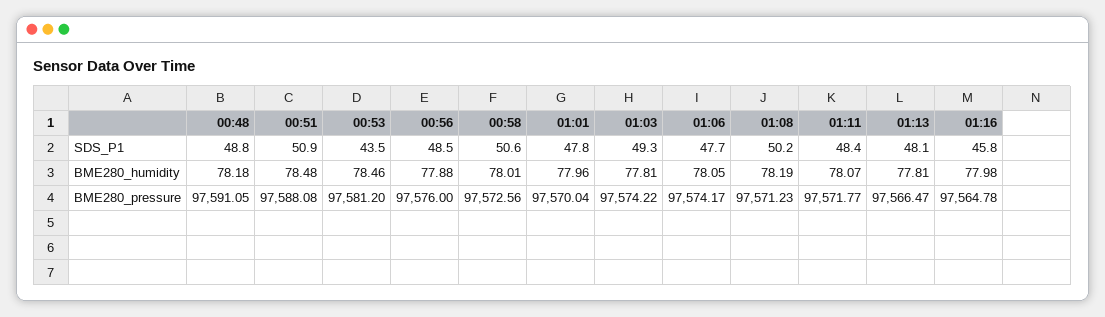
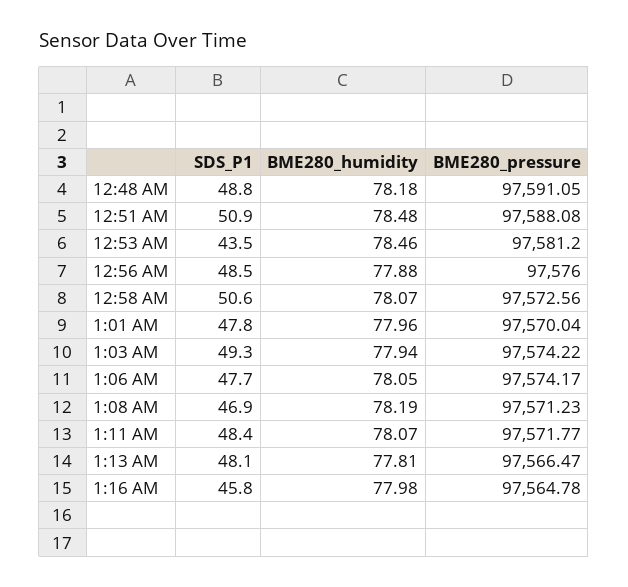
01:08, SDS_P1: 50.2 -> 46.9
00:58, BME280_humidity: 78.01 -> 78.07
01:03, BME280_humidity: 77.81 -> 77.94

